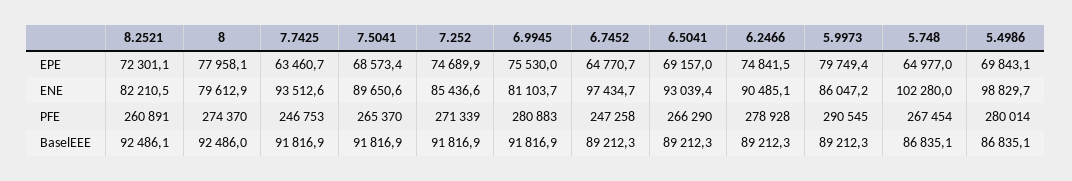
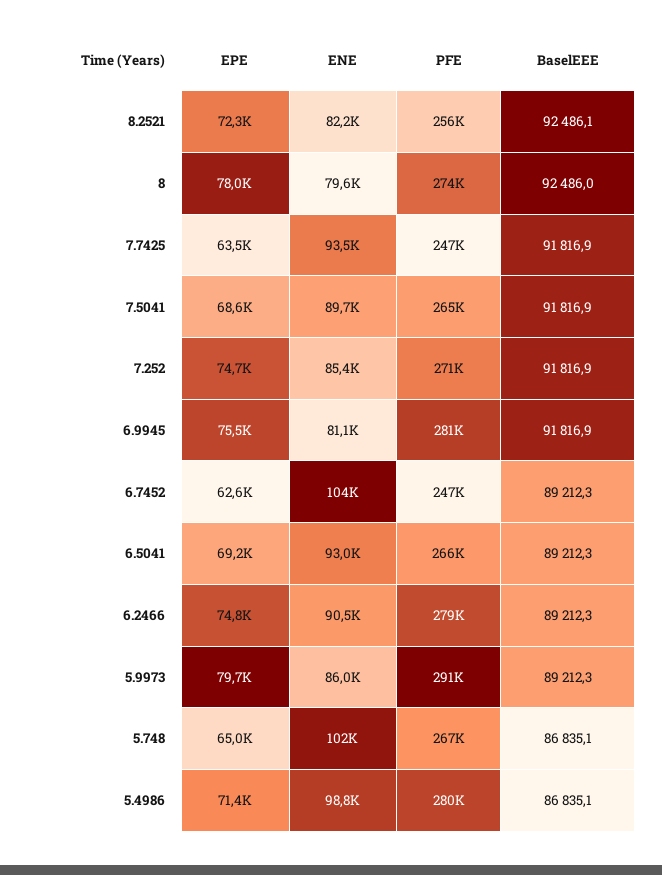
6.7452, EPE: 64770.7 -> 62600
5.4986, EPE: 69843.1 -> 71400
6.7452, ENE: 97434.7 -> 104000
8.2521, PFE: 260891 -> 256000

